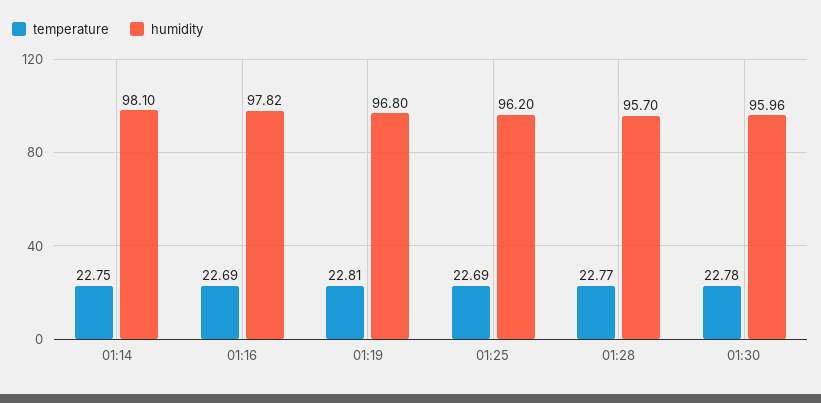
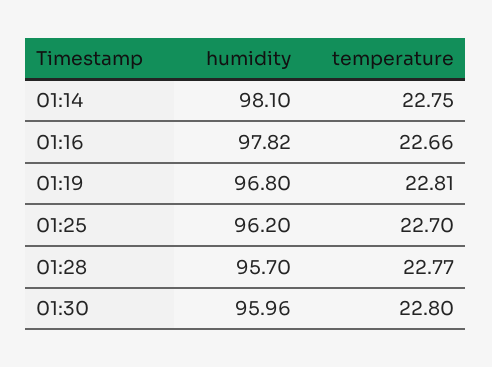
temperature, 01:16: 22.69 -> 22.66
temperature, 01:25: 22.69 -> 22.7
temperature, 01:30: 22.78 -> 22.8

